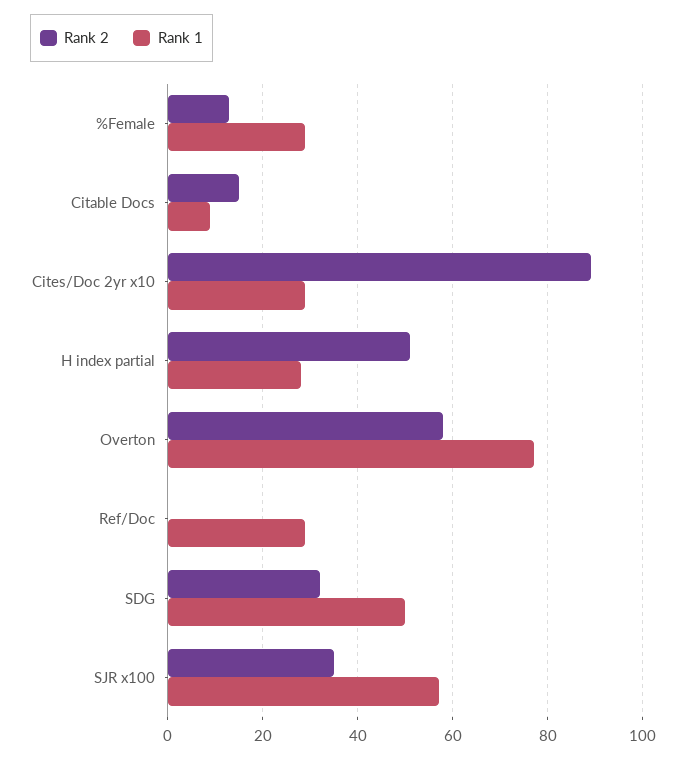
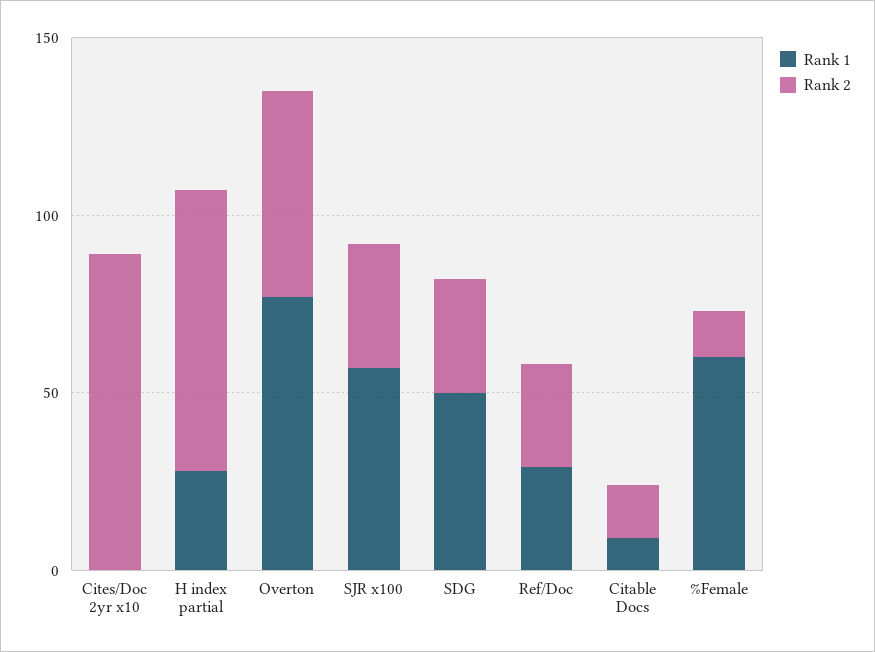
Rank 1, %Female: 30 -> 60
Rank 1, Cites/Doc 2yr x10: 30 -> 0
Rank 2, H index partial: 50 -> 80
Rank 2, Ref/Doc: 0 -> 30

